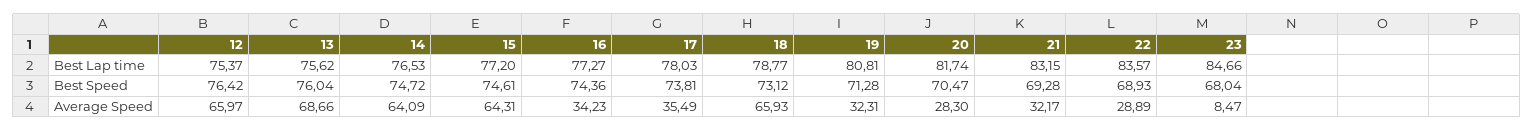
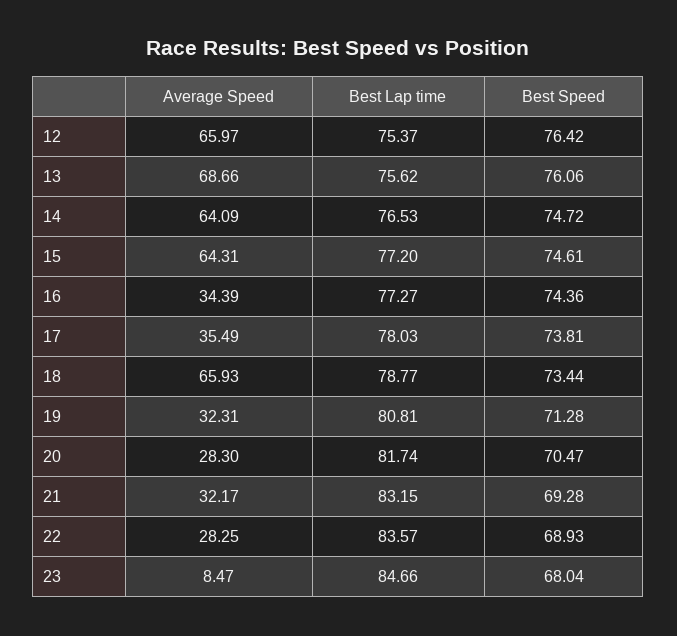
13, Best Speed: 76.04 -> 76.06
18, Best Speed: 73.12 -> 73.44
16, Average Speed: 34.23 -> 34.39
22, Average Speed: 28.89 -> 28.25

